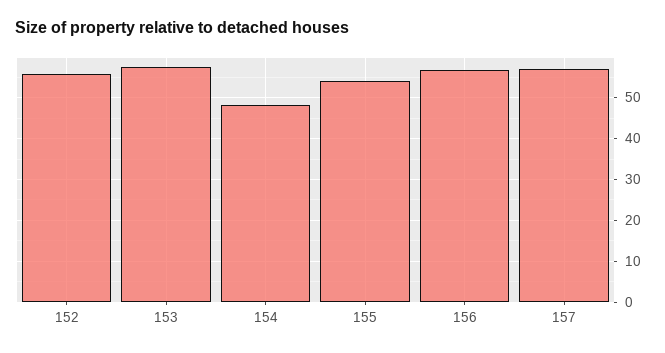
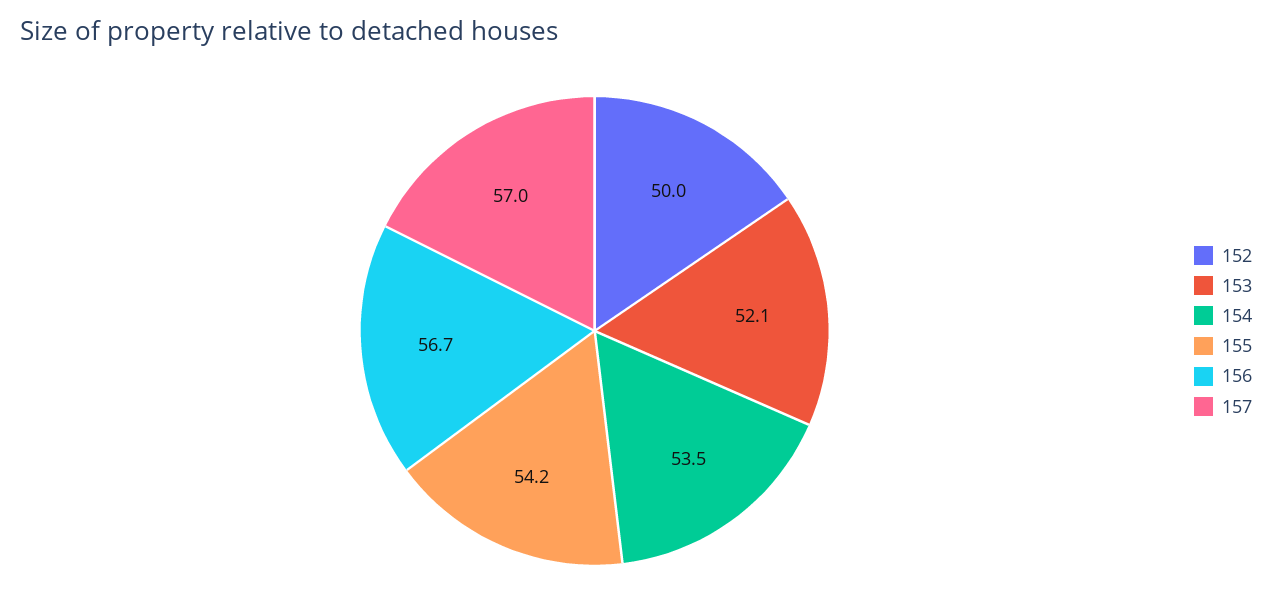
152: 56 -> 50
153: 58 -> 52.1
154: 48 -> 53.5

